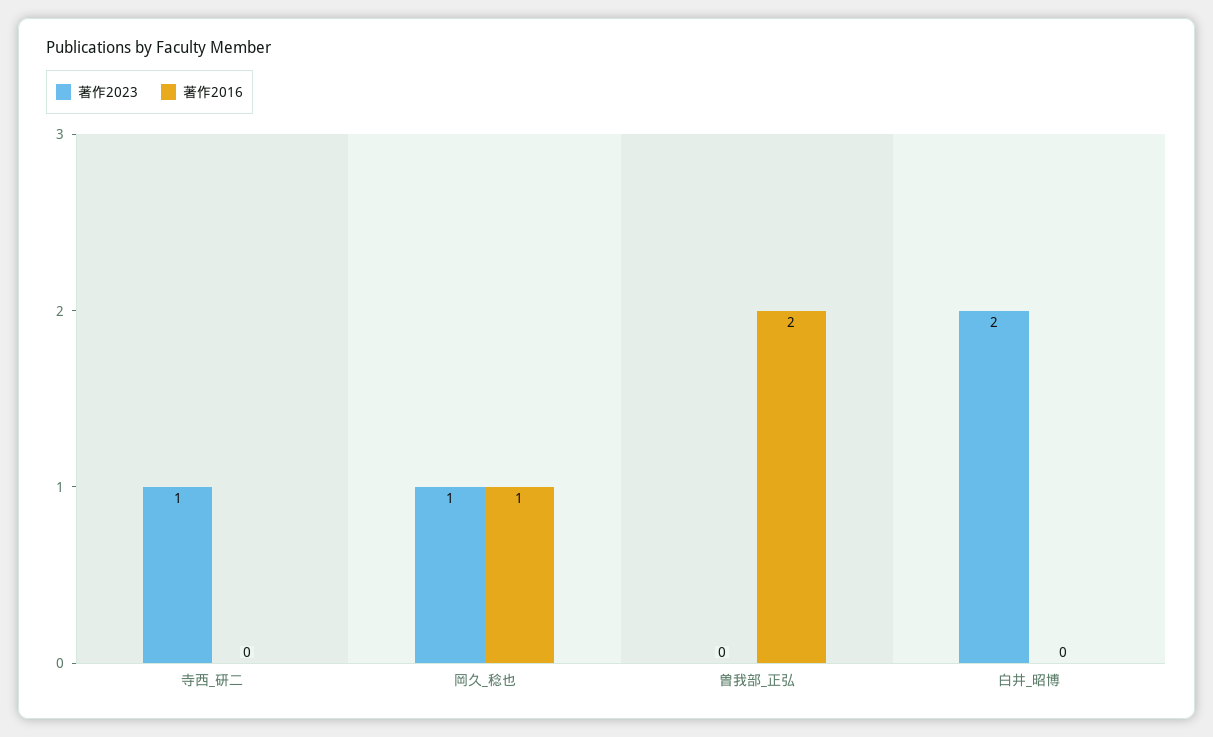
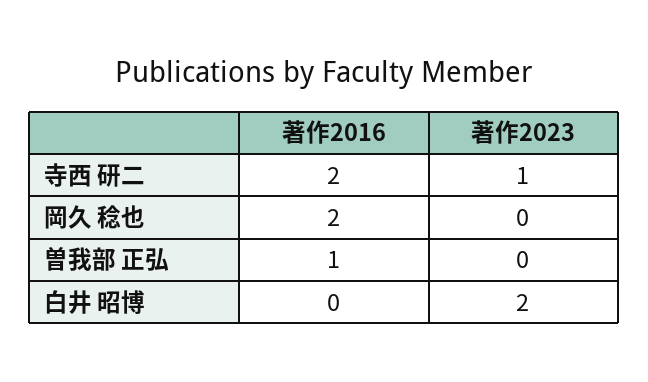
著作2016, 寺西_研二: 0 -> 2
著作2023, 岡久_稔也: 1 -> 0
著作2016, 岡久_稔也: 1 -> 2
著作2016, 曽我部_正弘: 2 -> 1

